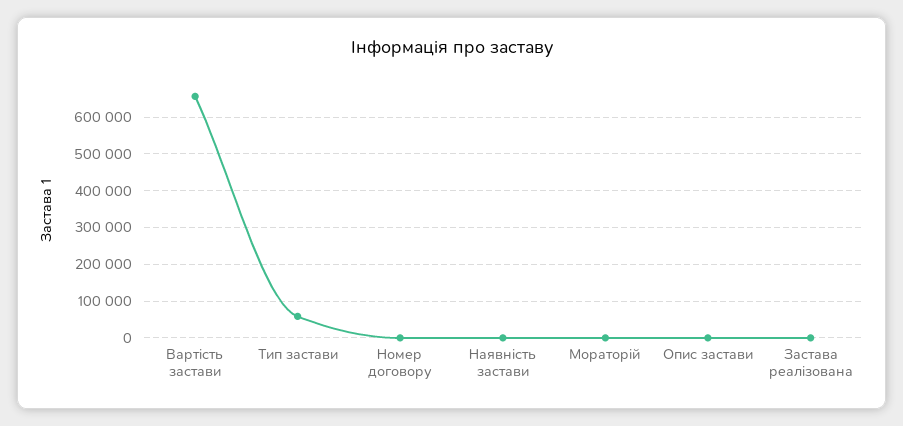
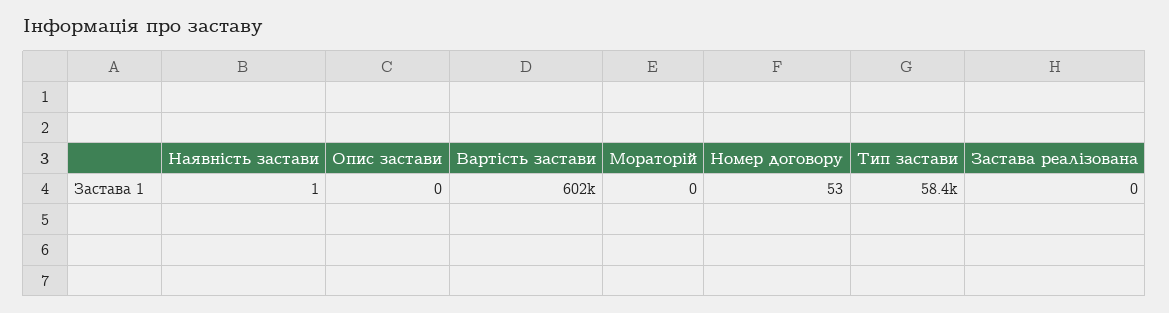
Вартість застави: 660000 -> 602000

